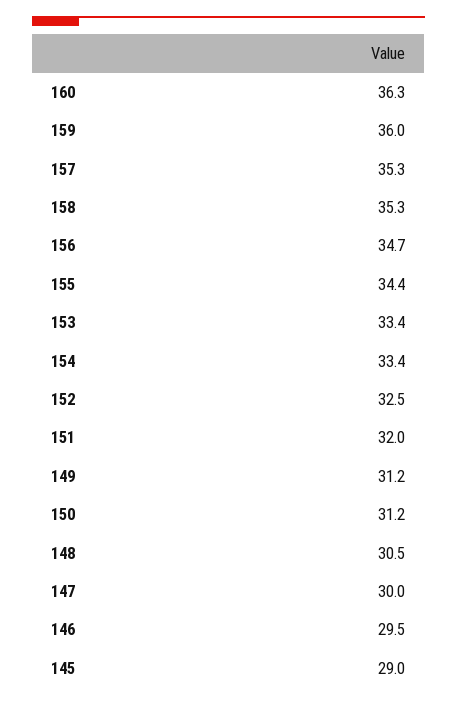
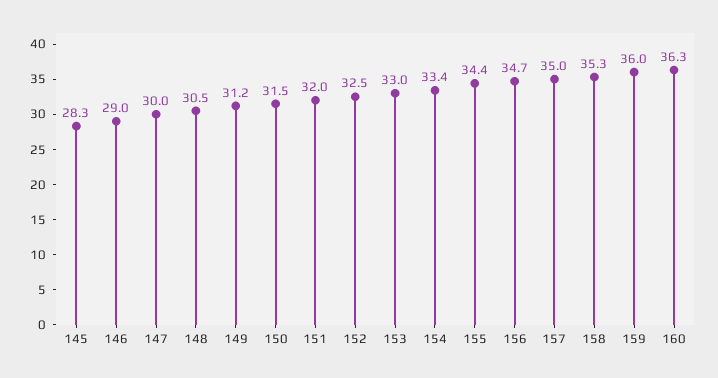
157: 35.3 -> 35
153: 33.4 -> 33
150: 31.2 -> 31.5
146: 29.5 -> 29
145: 29 -> 28.3

